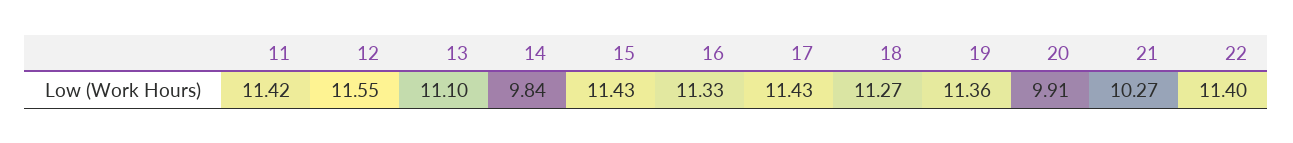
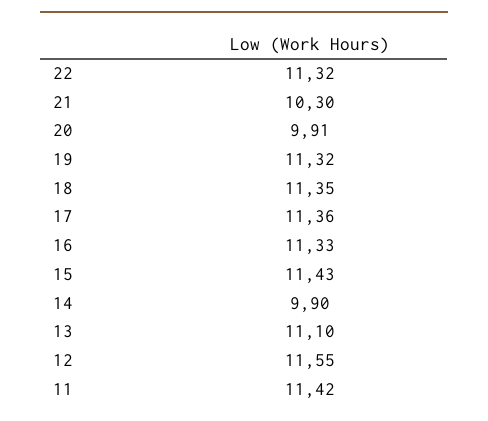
14: 9.84 -> 9.9
17: 11.43 -> 11.36
18: 11.27 -> 11.35
19: 11.36 -> 11.32
21: 10.27 -> 10.3
22: 11.4 -> 11.32

